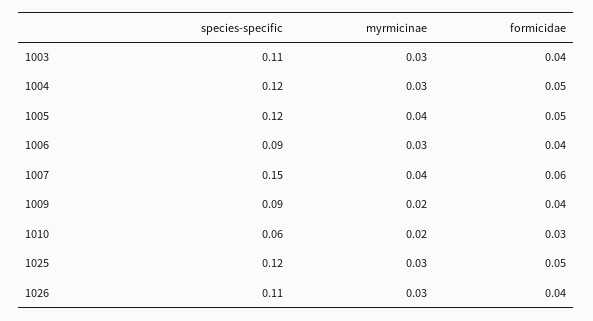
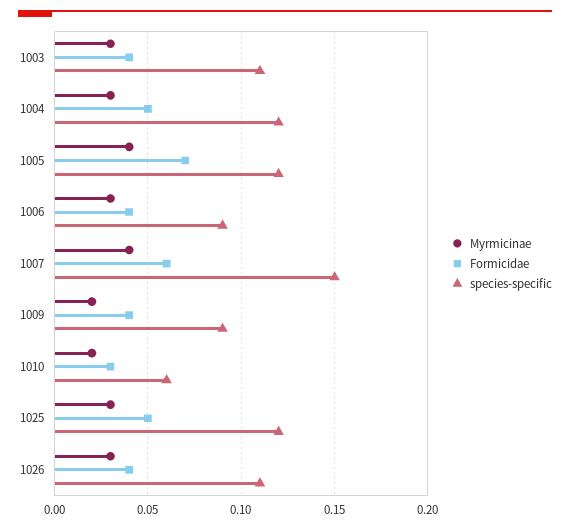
formicidae, 1005: 0.05 -> 0.07

